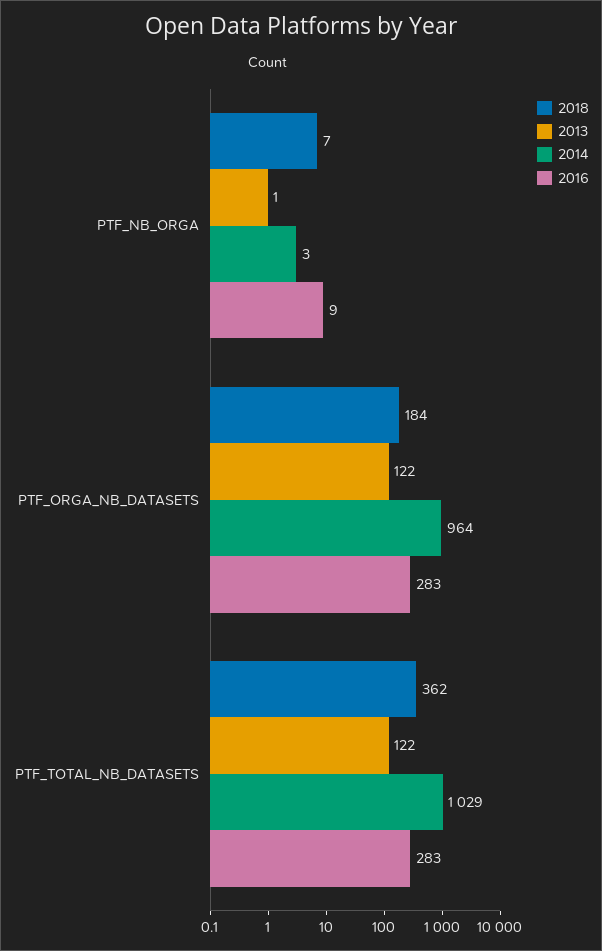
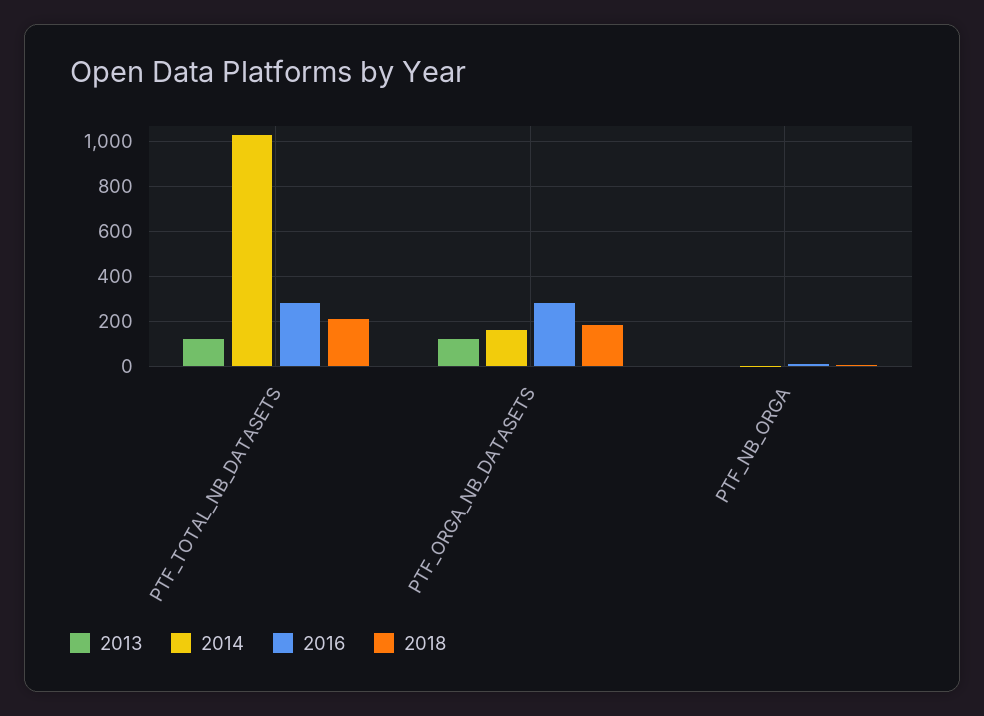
2014, PTF_ORGA_NB_DATASETS: 964 -> 150
2018, PTF_TOTAL_NB_DATASETS: 362 -> 200

